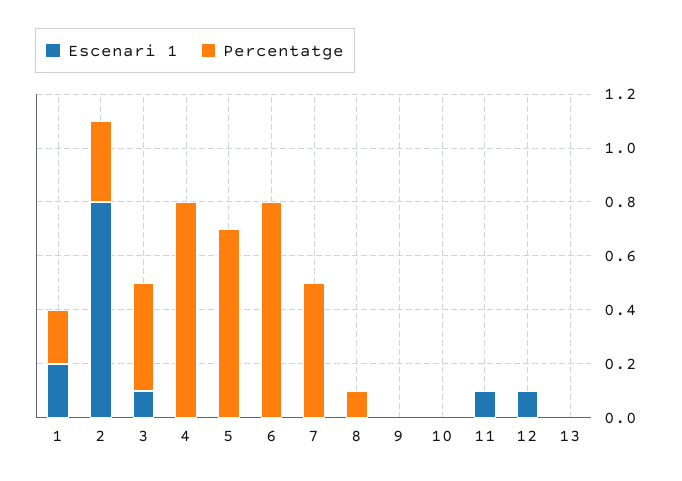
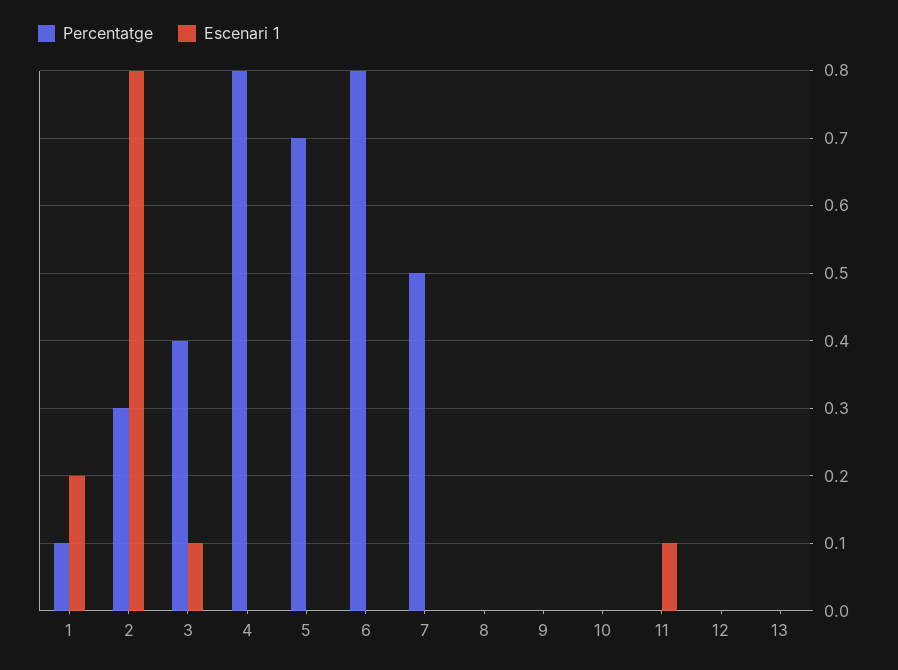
Percentatge, 1: 0.2 -> 0.1
Percentatge, 8: 0.1 -> 0
Escenari 1, 12: 0.1 -> 0

